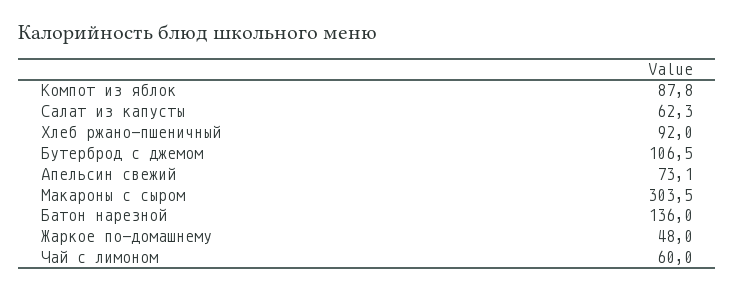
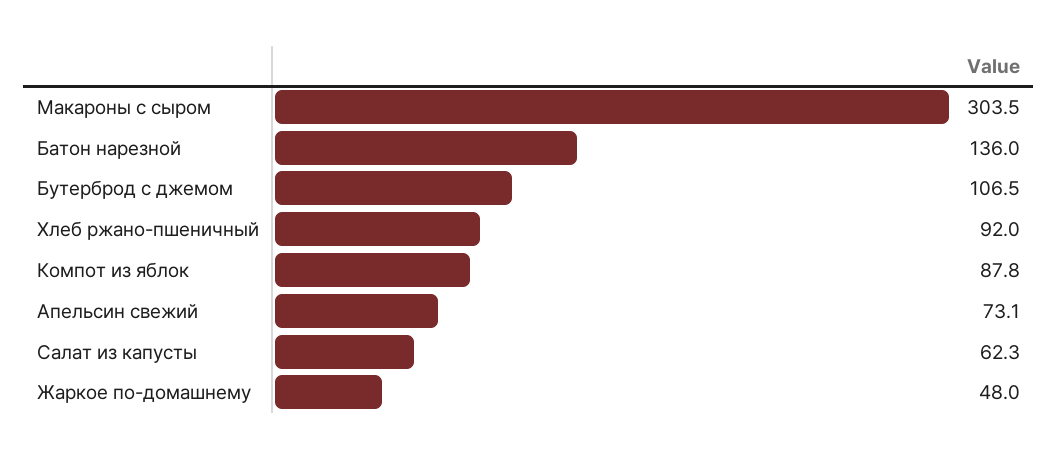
Чай с лимоном: 60 -> none

